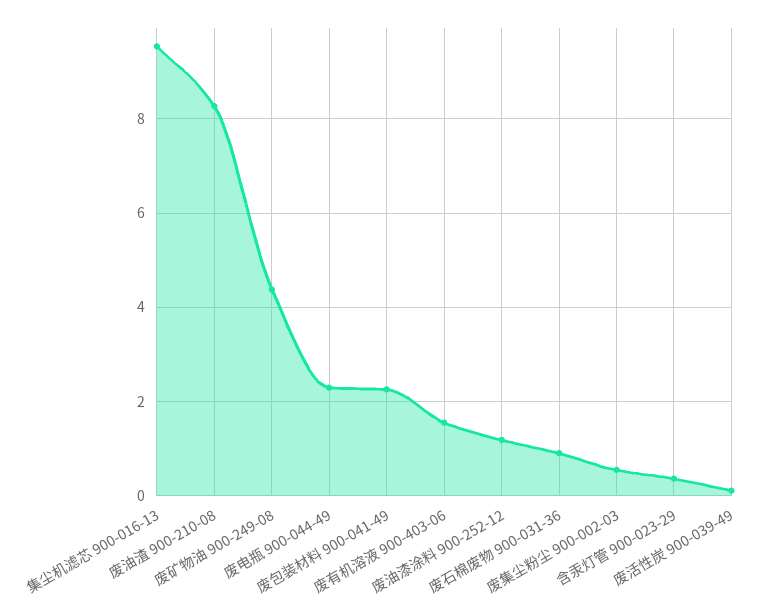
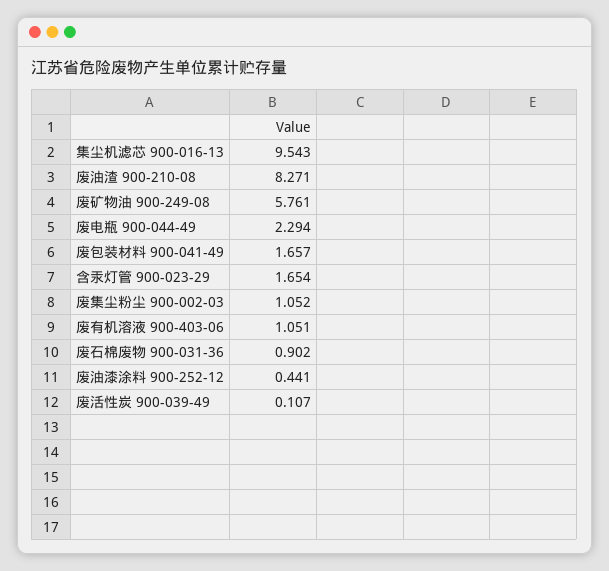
废矿物油 900-249-08: 4.4 -> 5.761
废包装材料 900-041-49: 2.2 -> 1.657
废有机溶液 900-403-06: 1.6 -> 1.051
废油漆涂料 900-252-12: 1.2 -> 0.441
废集尘粉尘 900-002-03: 0.6 -> 1.052
含汞灯管 900-023-29: 0.4 -> 1.654

